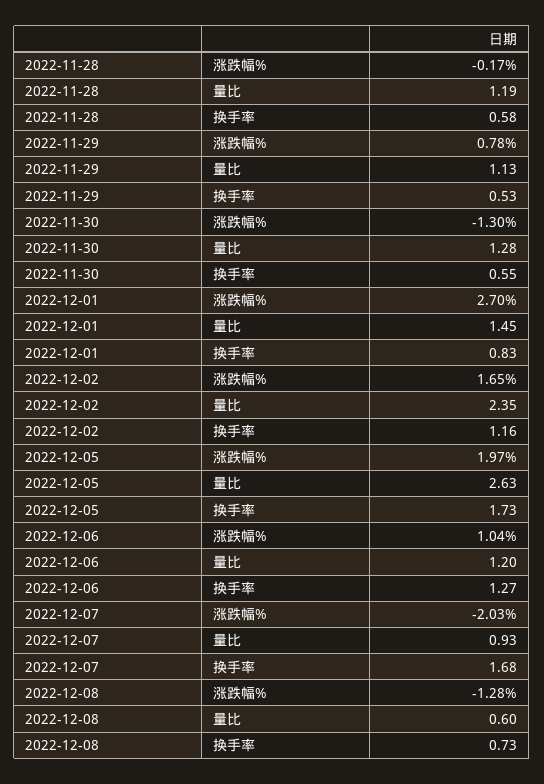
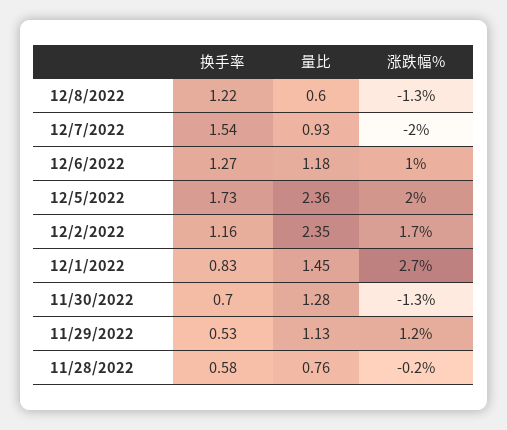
2022-11-28, 量比: 1.19 -> 0.76
2022-11-29, 涨跌幅%: 0.78 -> 1.2
2022-11-30, 换手率: 0.55 -> 0.7
2022-12-05, 量比: 2.63 -> 2.36
2022-12-06, 量比: 1.2 -> 1.18
2022-12-07, 换手率: 1.68 -> 1.54
2022-12-08, 换手率: 0.73 -> 1.22

